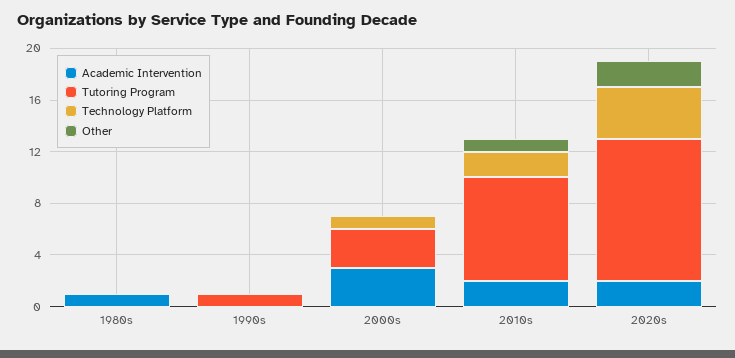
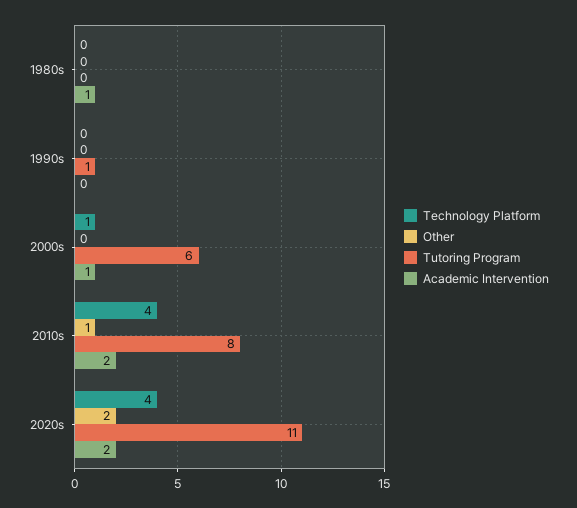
Academic Intervention, 2000s: 3 -> 1
Tutoring Program, 2000s: 3 -> 6
Technology Platform, 2010s: 2 -> 4

